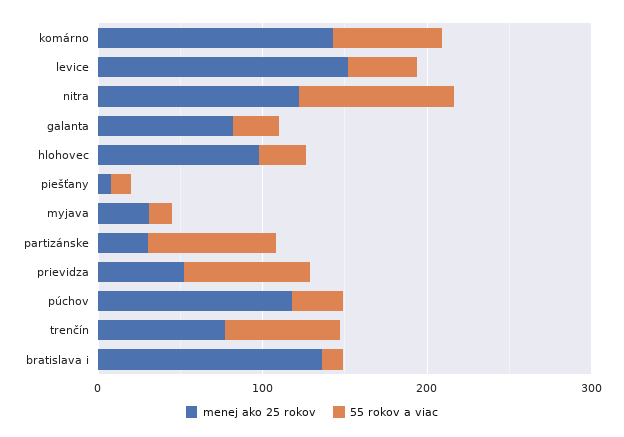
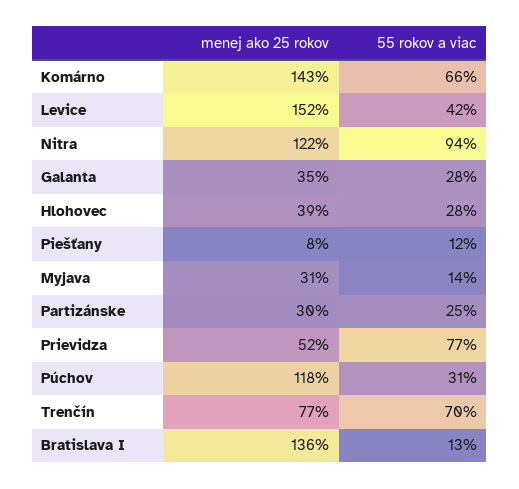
menej ako 25 rokov, galanta: 80 -> 35
menej ako 25 rokov, hlohovec: 100 -> 39
55 rokov a viac, partizánske: 80 -> 25

